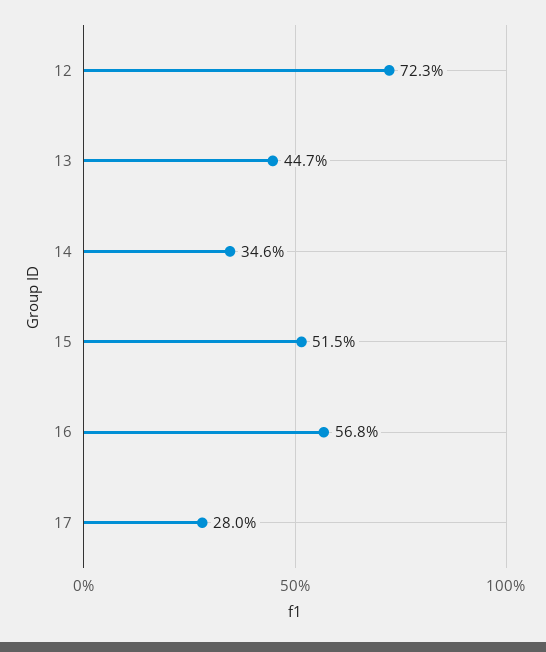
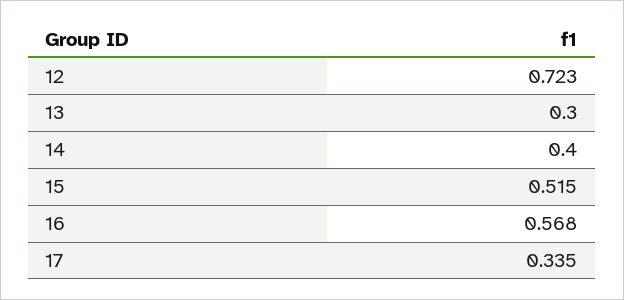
13: 0.447 -> 0.3
14: 0.346 -> 0.4
17: 0.28 -> 0.335

